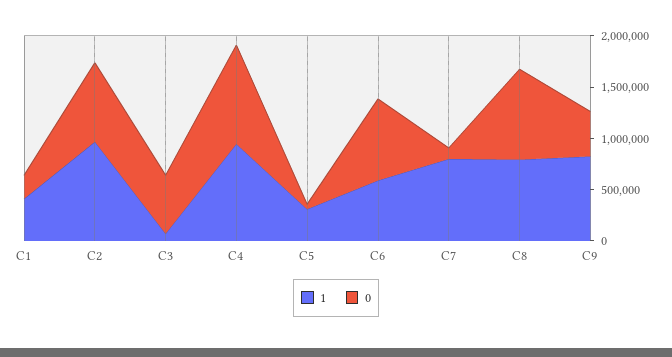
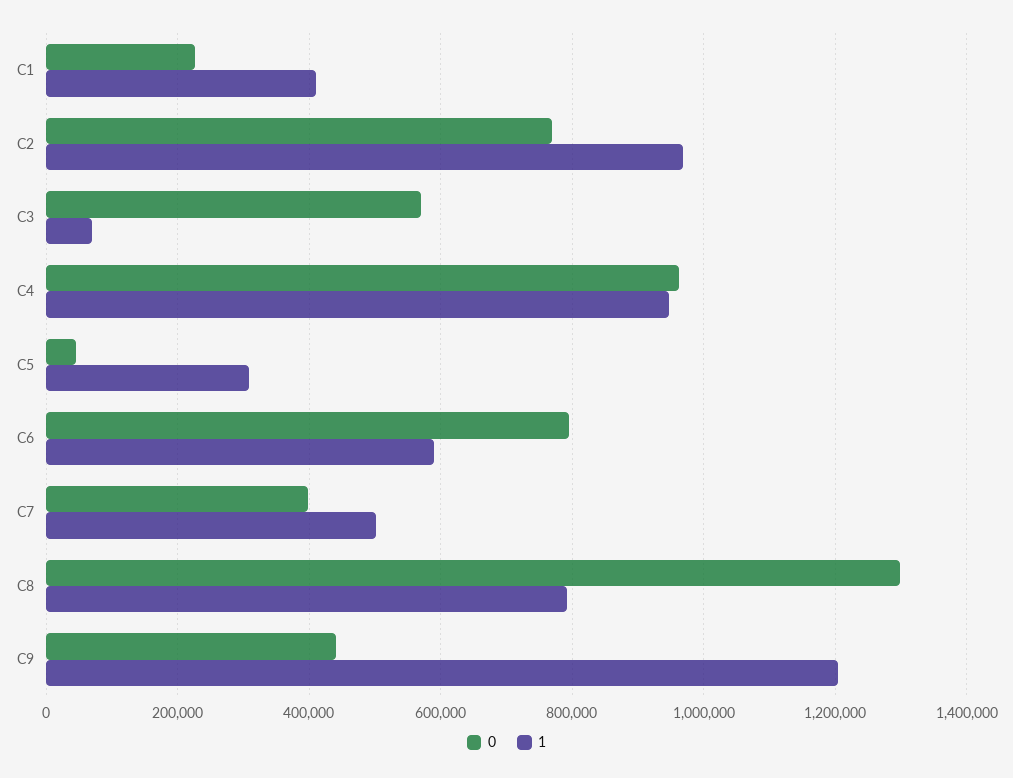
1, C7: 800000 -> 500000
0, C7: 100000 -> 400000
0, C8: 900000 -> 1300000
1, C9: 800000 -> 1200000

